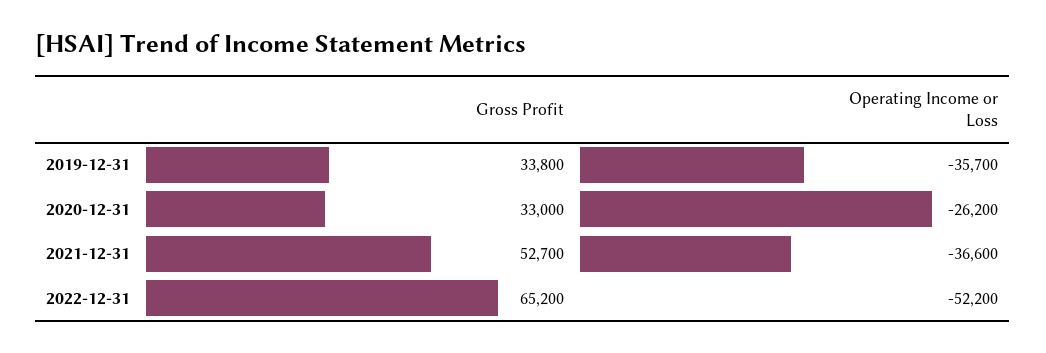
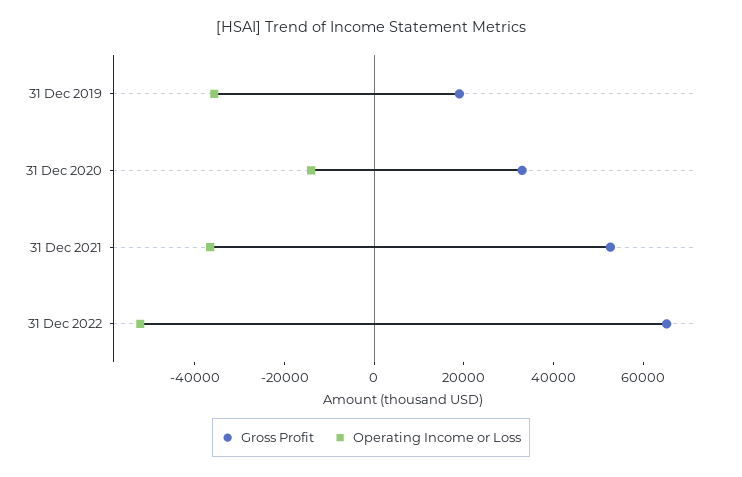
Gross Profit, 2019-12-31: 33800 -> 20000
Operating Income or Loss, 2020-12-31: -26200 -> -15000

